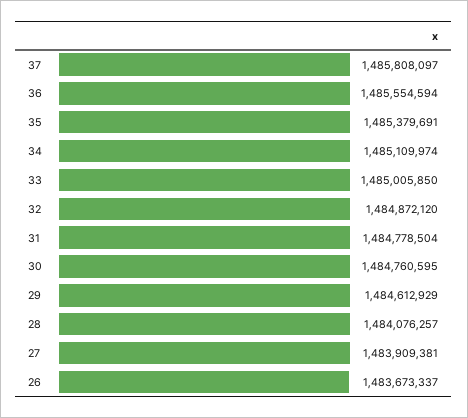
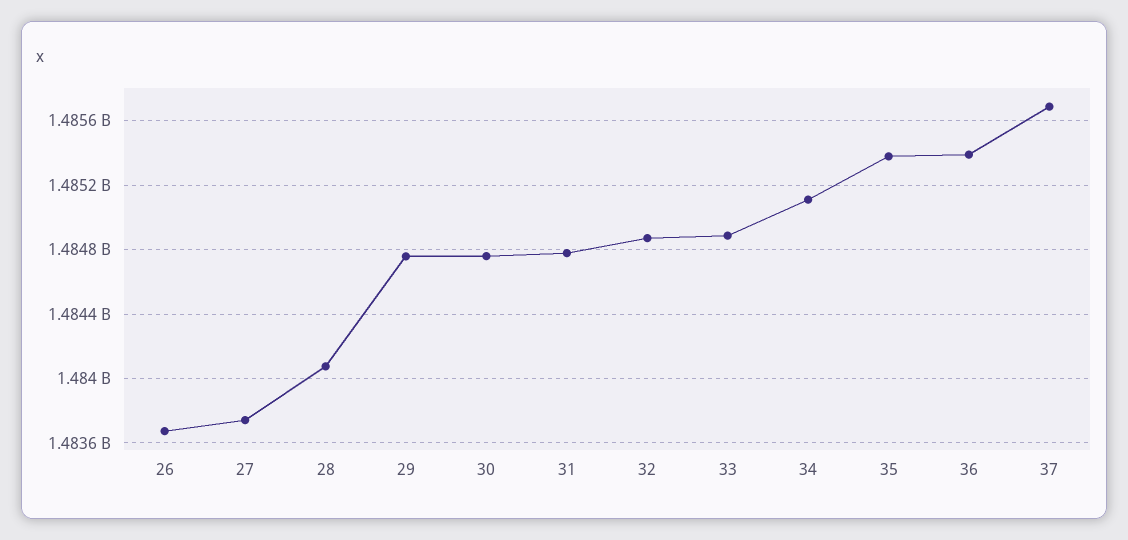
37: 1485808097 -> 1485700000
36: 1485554594 -> 1485400000
33: 1485005850 -> 1484900000
29: 1484612929 -> 1484750000
27: 1483909381 -> 1483750000

